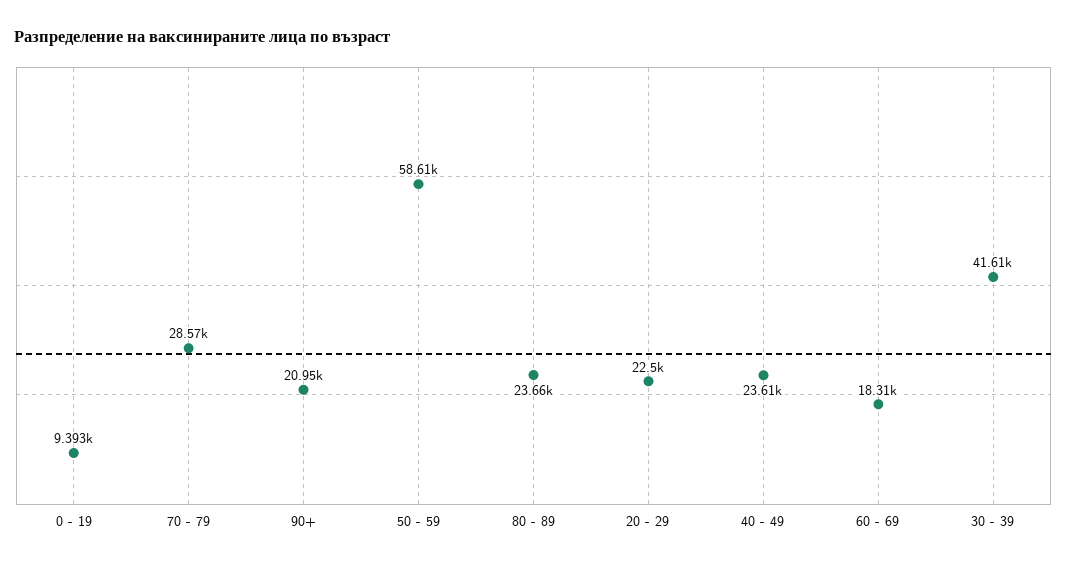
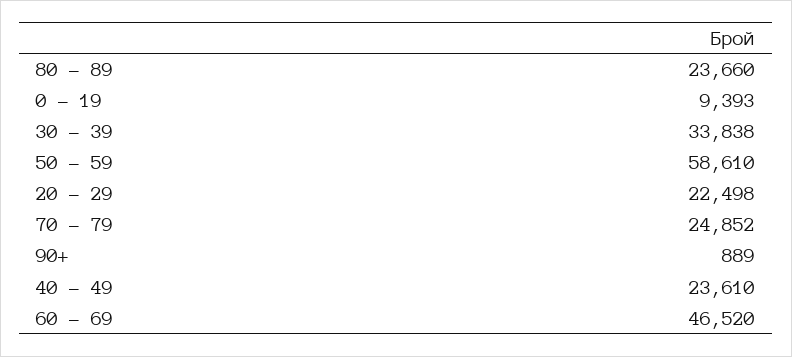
70 - 79: 28570 -> 24852
90+: 20950 -> 889
60 - 69: 18310 -> 46520
30 - 39: 41610 -> 33838

